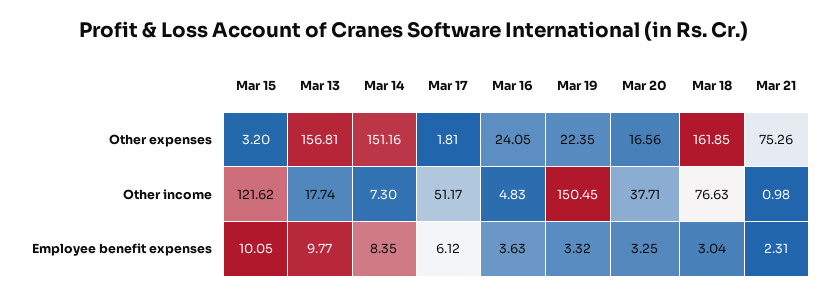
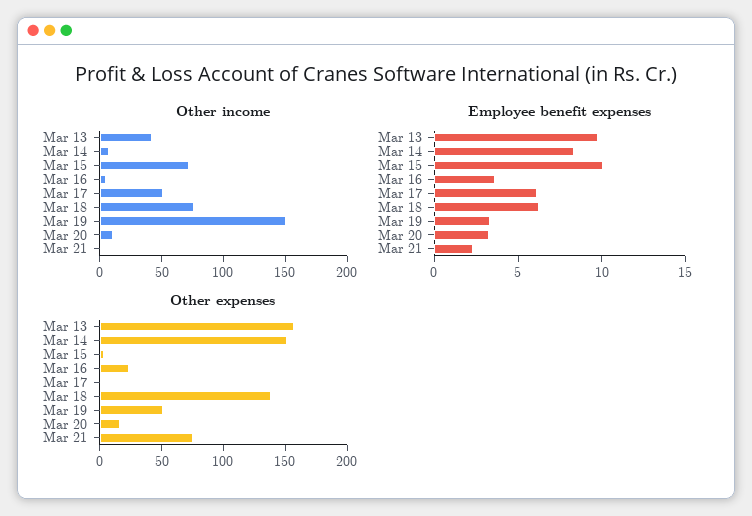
Other expenses, Mar 19: 22.35 -> 50
Other expenses, Mar 18: 161.85 -> 140
Other income, Mar 15: 121.62 -> 70
Other income, Mar 13: 17.74 -> 40
Other income, Mar 20: 37.71 -> 10
Employee benefit expenses, Mar 18: 3.04 -> 6

